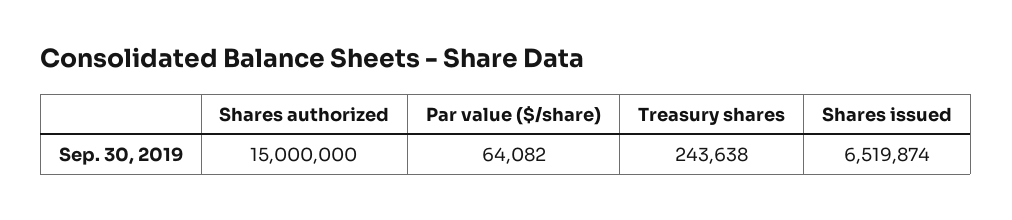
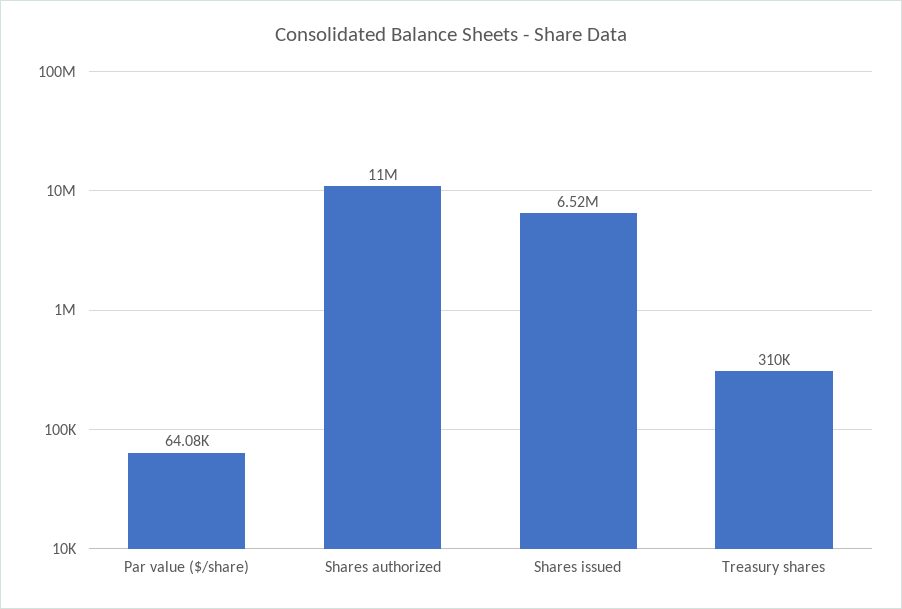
Shares authorized: 15000000 -> 11000000
Treasury shares: 243638 -> 310000

